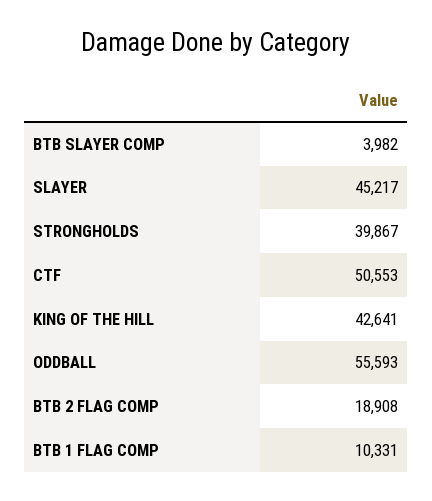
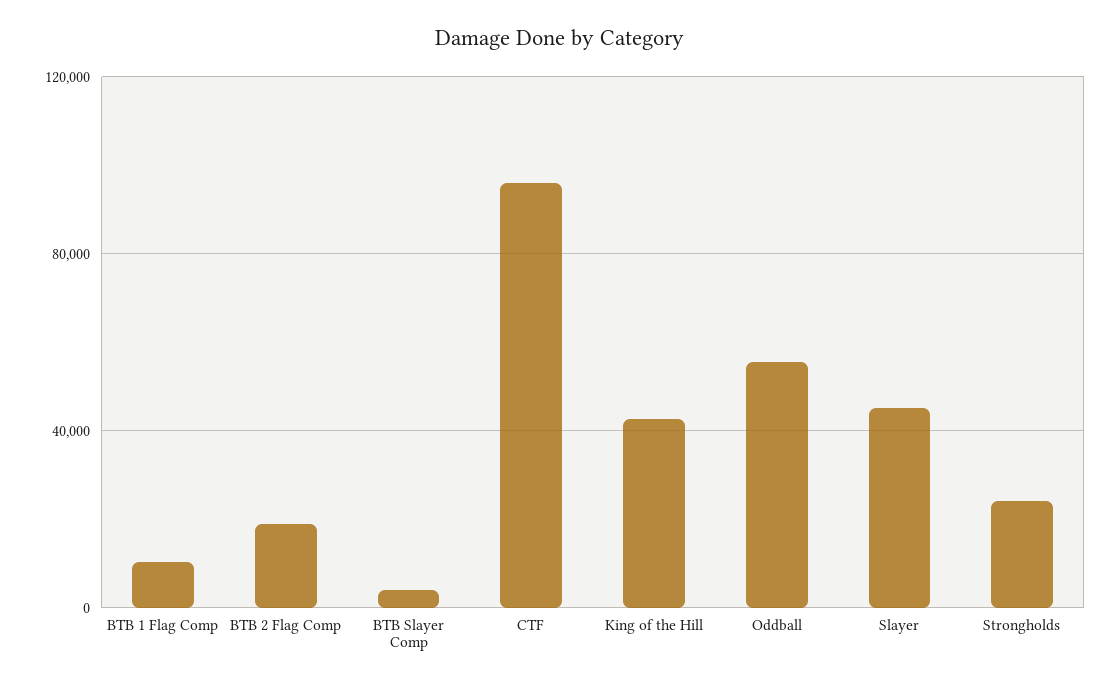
STRONGHOLDS: 39867 -> 25000
CTF: 50553 -> 95000

